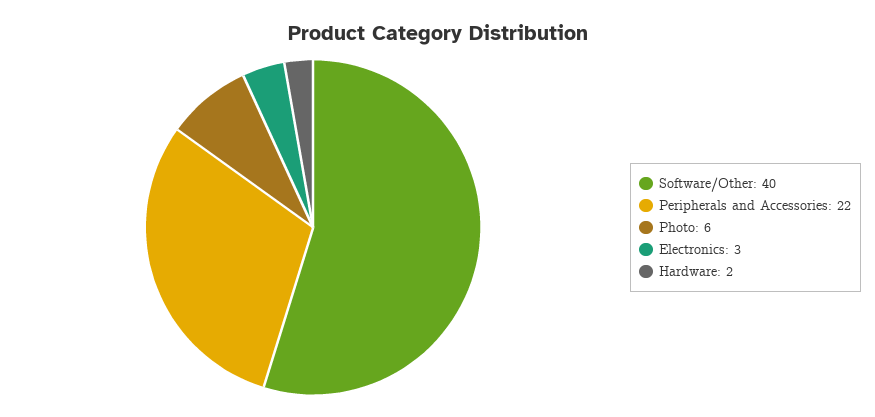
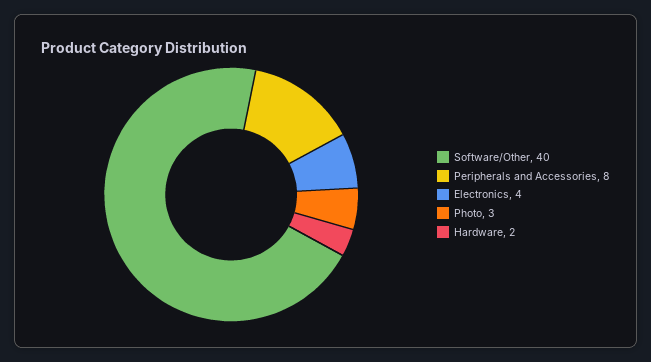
Peripherals and Accessories: 22 -> 8
Photo: 6 -> 3
Electronics: 3 -> 4

